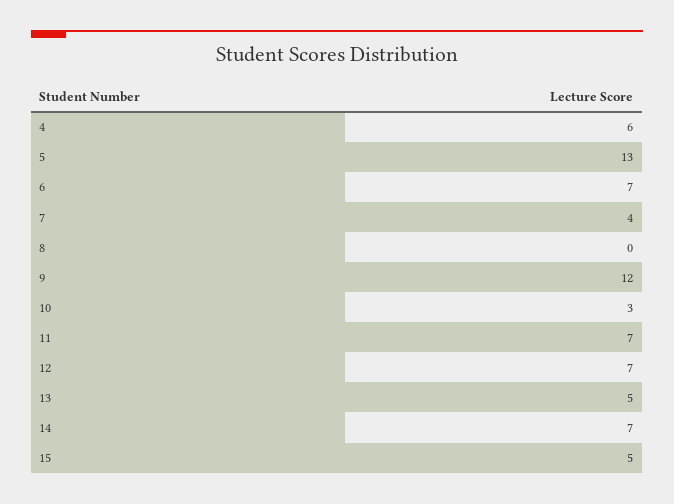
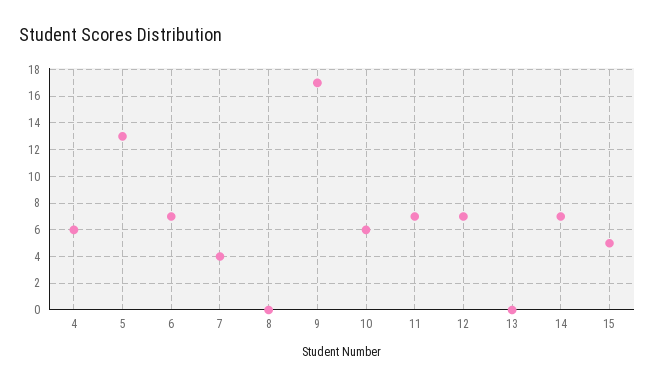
9: 12 -> 17
10: 3 -> 6
13: 5 -> 0

